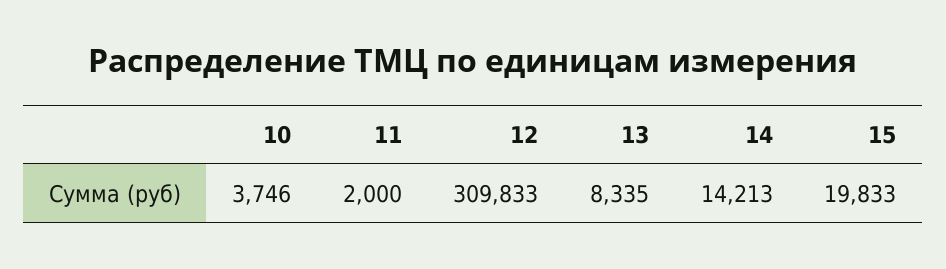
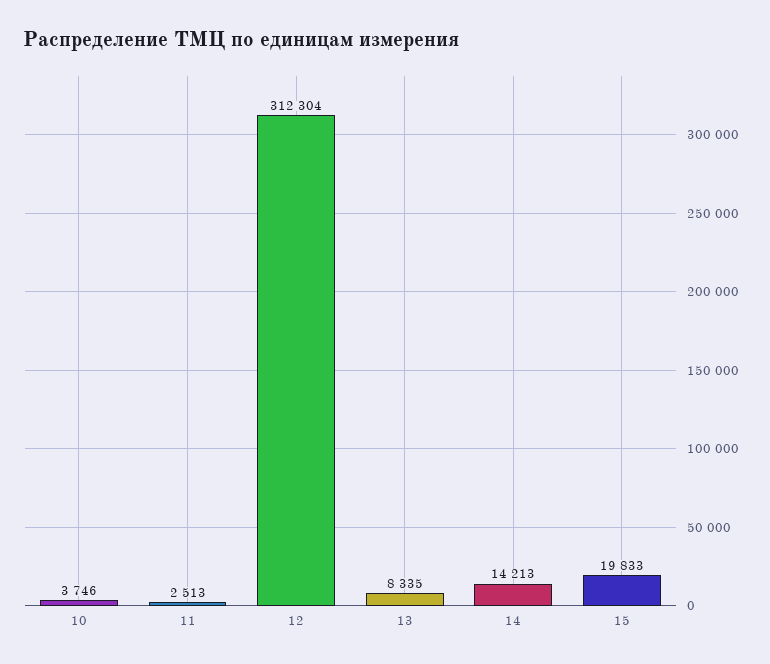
11: 2000 -> 2513
12: 309833 -> 312304

